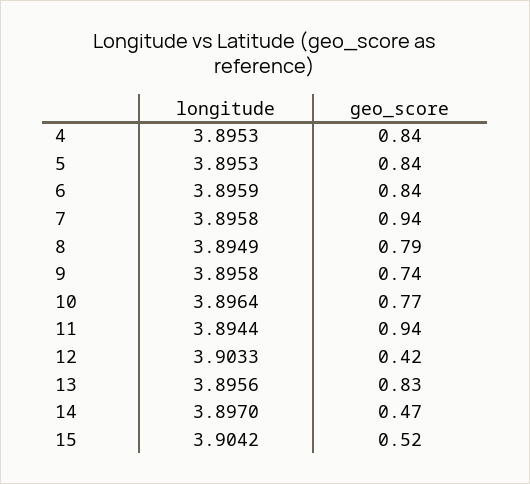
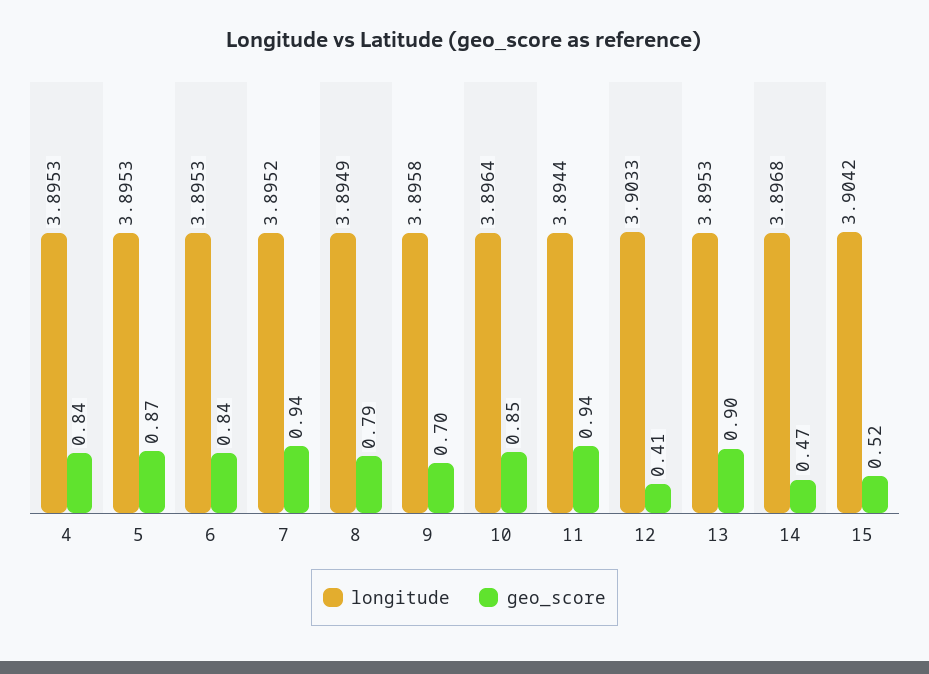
geo_score, 5: 0.84 -> 0.87
longitude, 6: 3.8959 -> 3.8953
longitude, 7: 3.8958 -> 3.8952
geo_score, 9: 0.74 -> 0.7
geo_score, 10: 0.77 -> 0.85
geo_score, 12: 0.42 -> 0.41
longitude, 13: 3.8956 -> 3.8953
geo_score, 13: 0.83 -> 0.9
longitude, 14: 3.897 -> 3.8968

